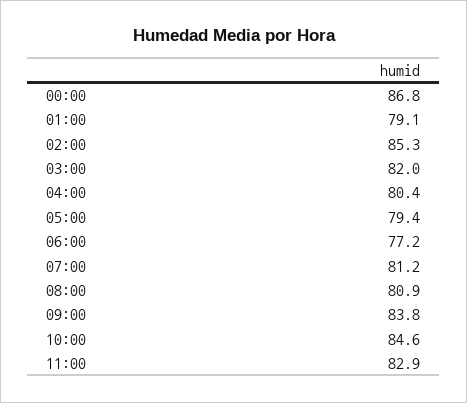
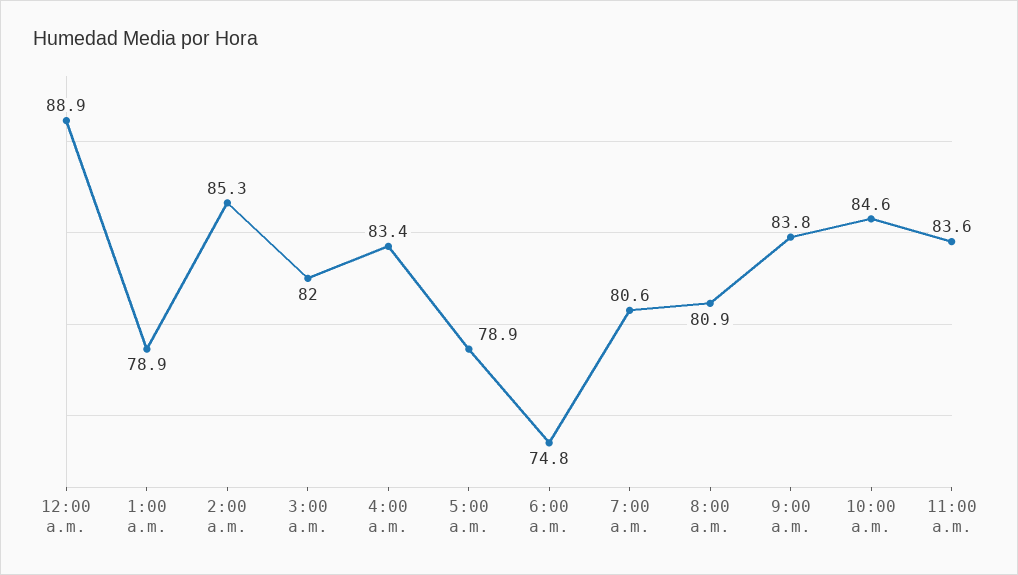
00:00: 86.8 -> 88.9
01:00: 79.1 -> 78.9
04:00: 80.4 -> 83.4
05:00: 79.4 -> 78.9
06:00: 77.2 -> 74.8
07:00: 81.2 -> 80.6
11:00: 82.9 -> 83.6

